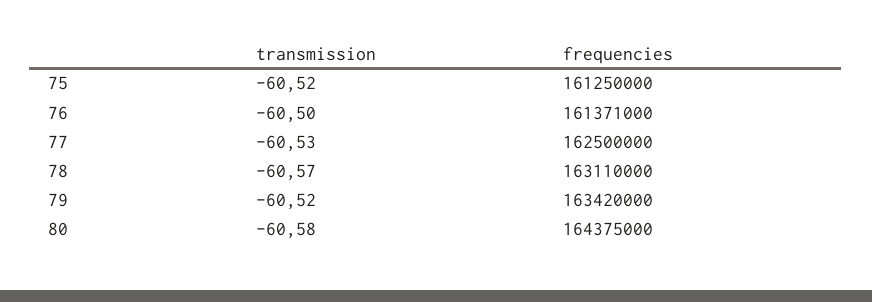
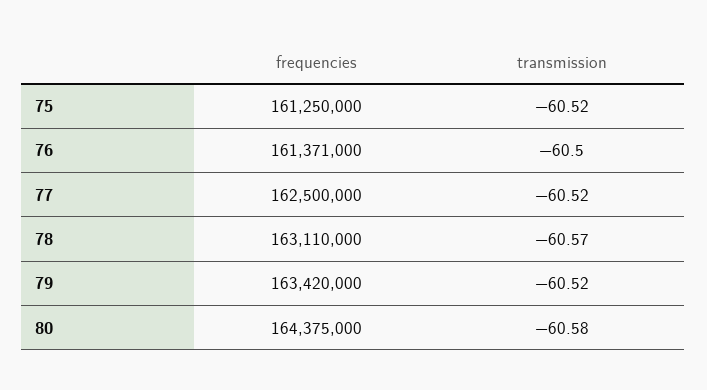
transmission, 77: -60.53 -> -60.52

